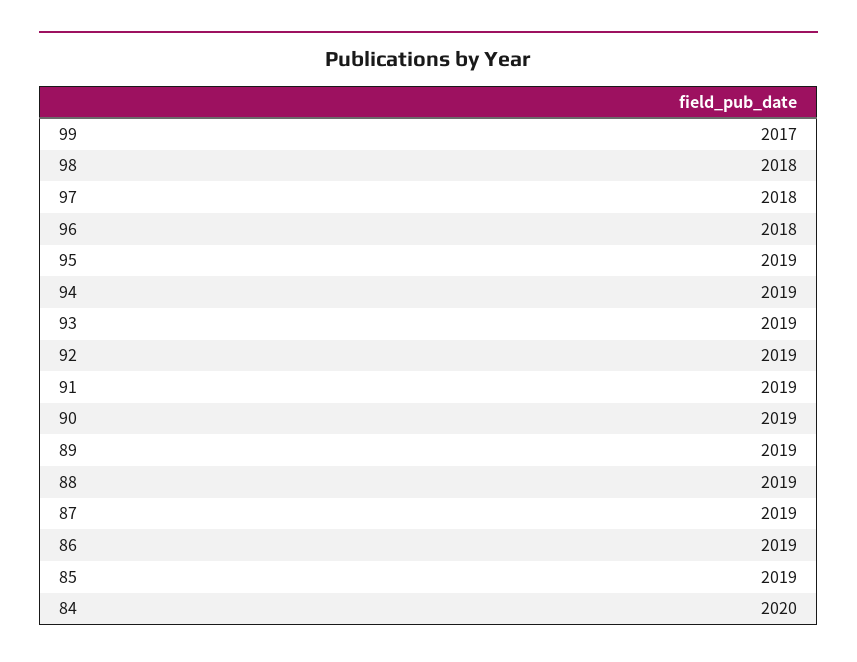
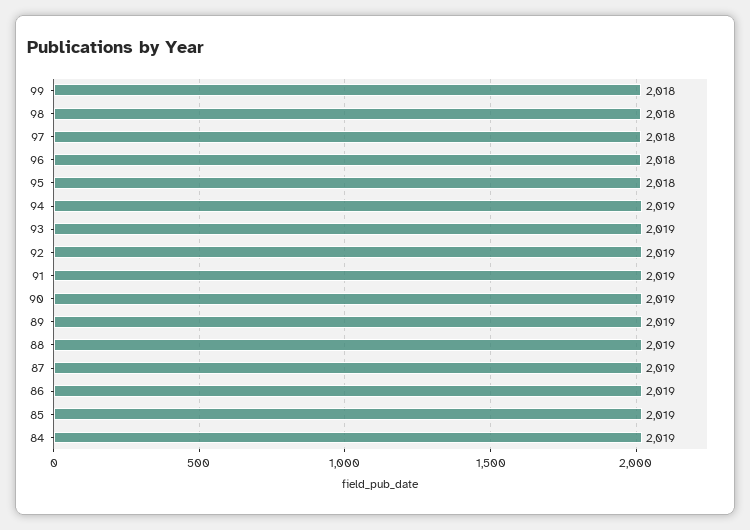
99: 2017 -> 2018
95: 2019 -> 2018
84: 2020 -> 2019

